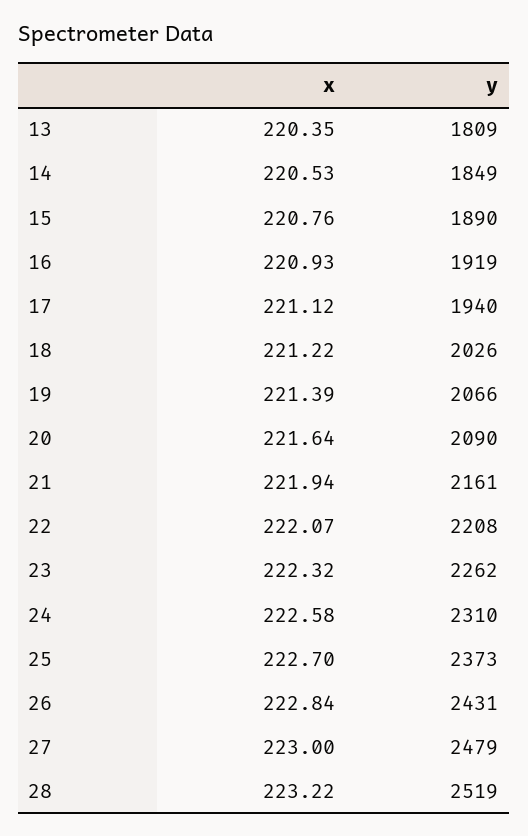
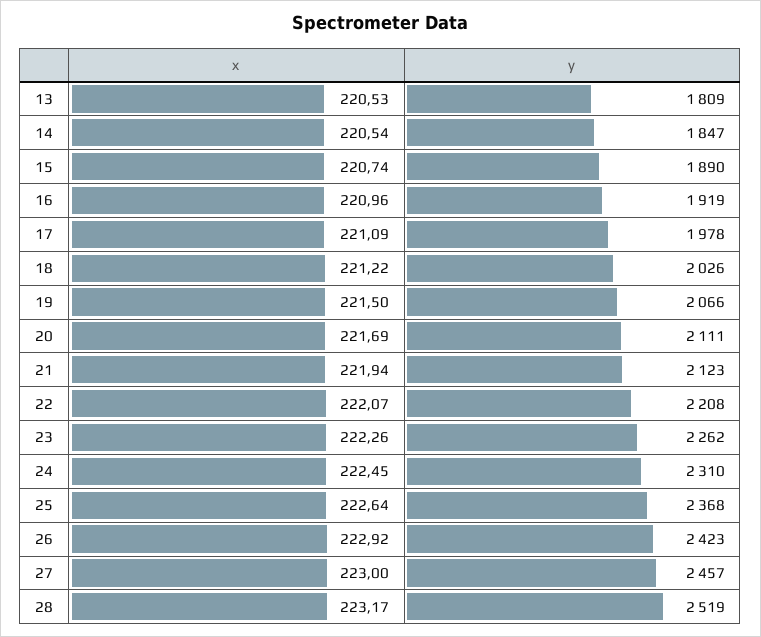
x, 13: 220.35 -> 220.53
x, 14: 220.53 -> 220.54
y, 14: 1849 -> 1847
x, 15: 220.76 -> 220.74
x, 16: 220.93 -> 220.96
x, 17: 221.12 -> 221.09
y, 17: 1940 -> 1978
x, 19: 221.39 -> 221.5
x, 20: 221.64 -> 221.69
y, 20: 2090 -> 2111
y, 21: 2161 -> 2123
x, 23: 222.32 -> 222.26
x, 24: 222.58 -> 222.45
x, 25: 222.7 -> 222.64
y, 25: 2373 -> 2368
x, 26: 222.84 -> 222.92
y, 26: 2431 -> 2423
y, 27: 2479 -> 2457
x, 28: 223.22 -> 223.17

